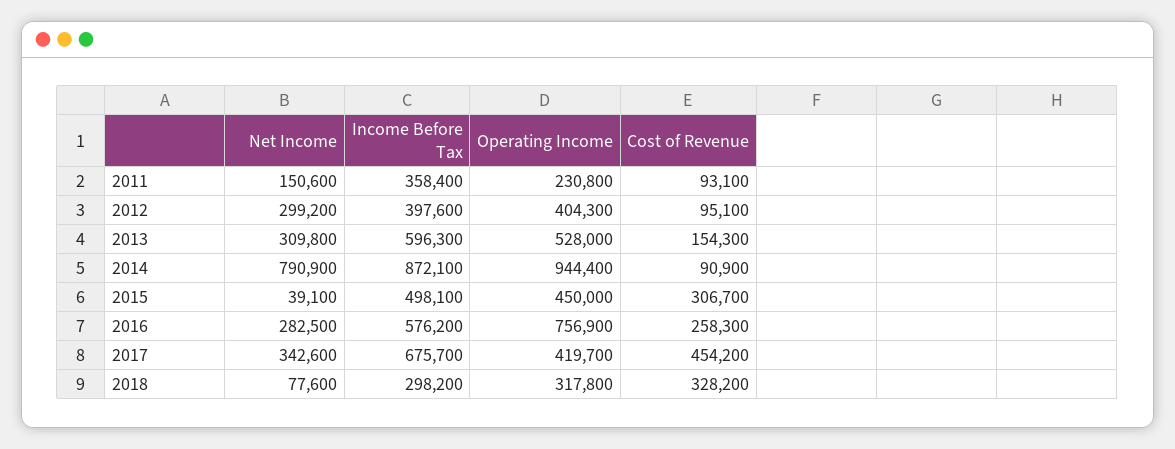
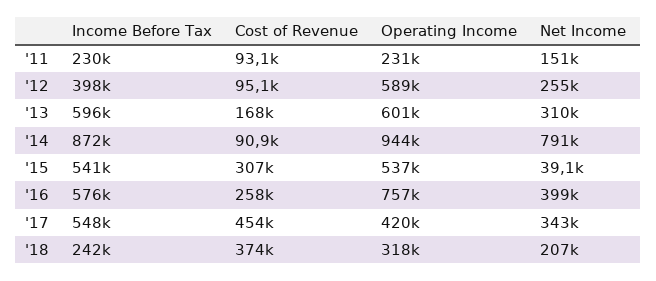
Income Before Tax, 2011: 358400 -> 230000
Net Income, 2012: 299200 -> 255000
Operating Income, 2012: 404300 -> 589000
Operating Income, 2013: 528000 -> 601000
Cost of Revenue, 2013: 154300 -> 168000
Income Before Tax, 2015: 498100 -> 541000
Operating Income, 2015: 450000 -> 537000
Net Income, 2016: 282500 -> 399000
Income Before Tax, 2017: 675700 -> 548000
Net Income, 2018: 77600 -> 207000
Income Before Tax, 2018: 298200 -> 242000
Cost of Revenue, 2018: 328200 -> 374000

